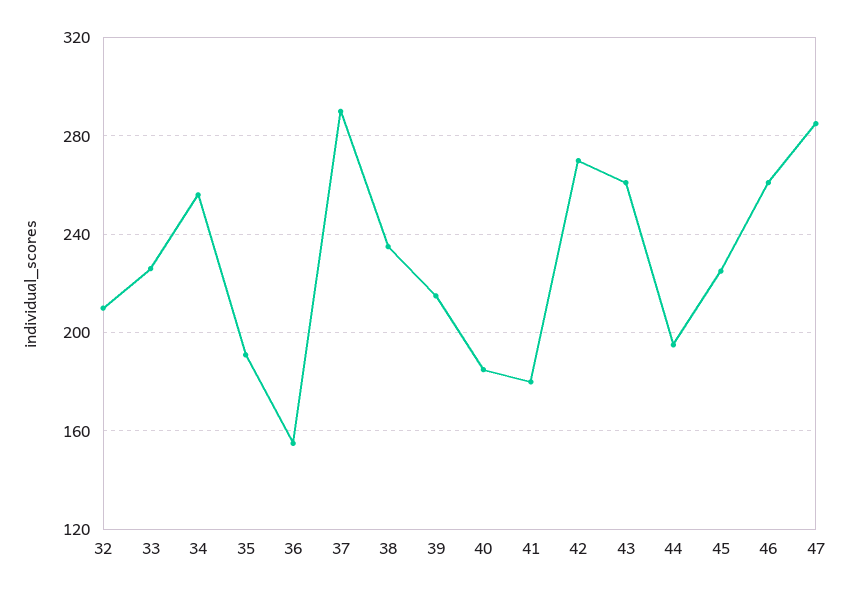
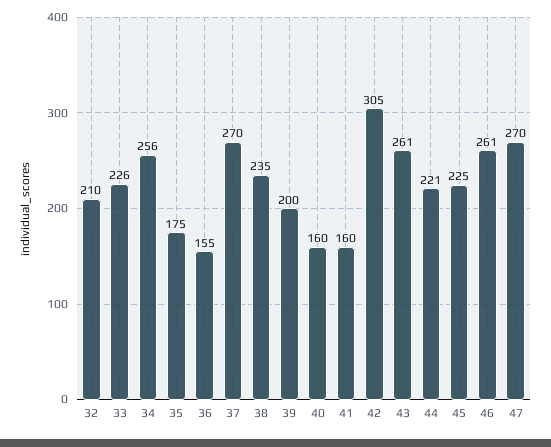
35: 190 -> 175
37: 290 -> 270
39: 215 -> 200
40: 185 -> 160
41: 180 -> 160
42: 270 -> 305
44: 195 -> 221
47: 285 -> 270

